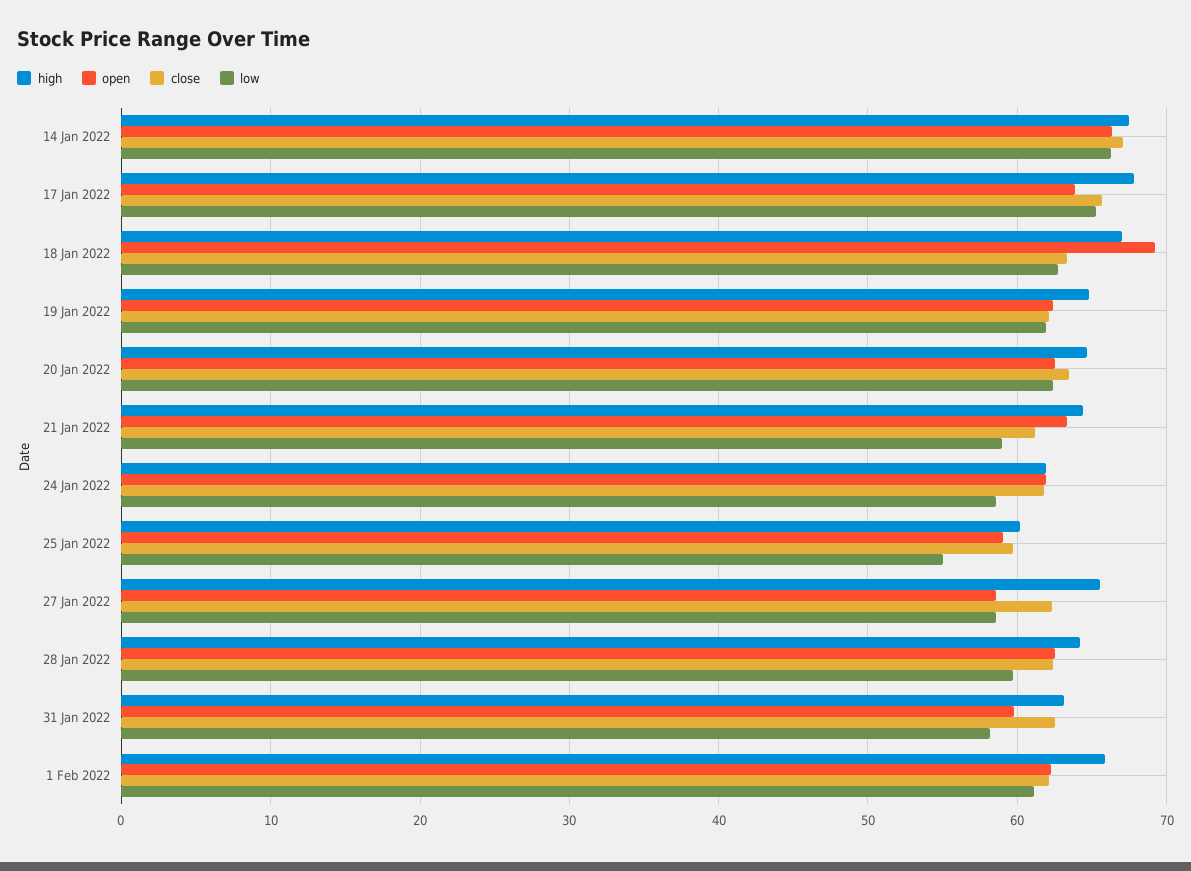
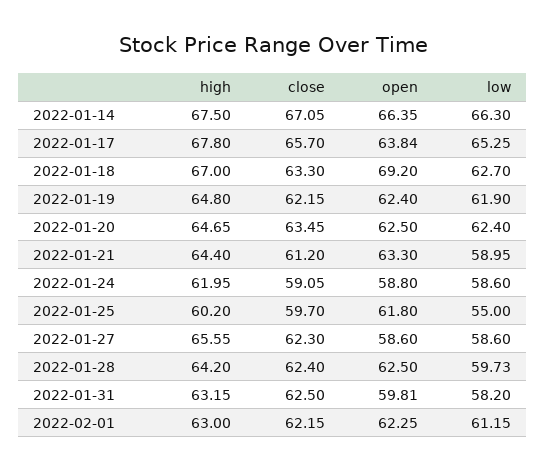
open, 24 Jan 2022: 62 -> 58.8
close, 24 Jan 2022: 62 -> 59.05
open, 25 Jan 2022: 59 -> 61.8
high, 1 Feb 2022: 66 -> 63

